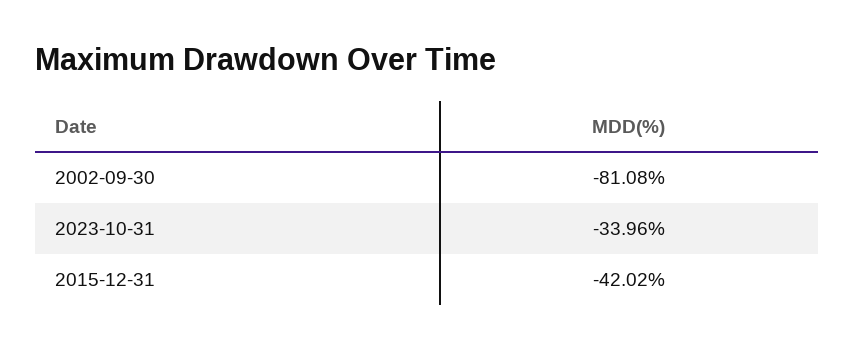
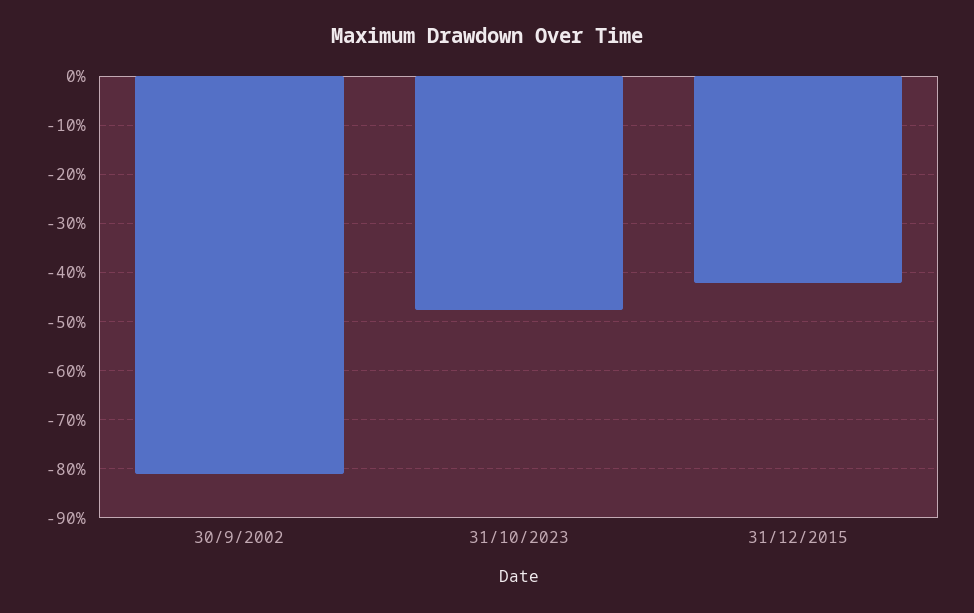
2023-10-31: -33.96 -> -48

